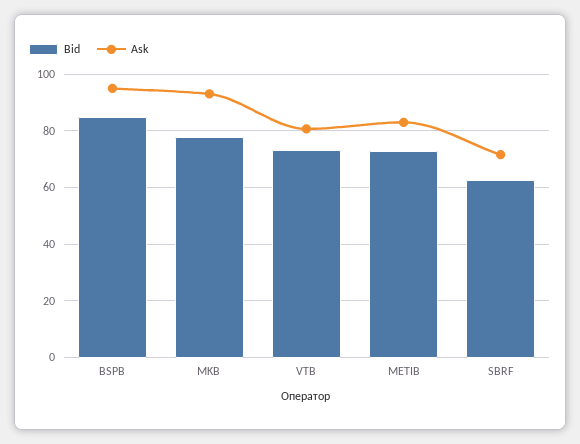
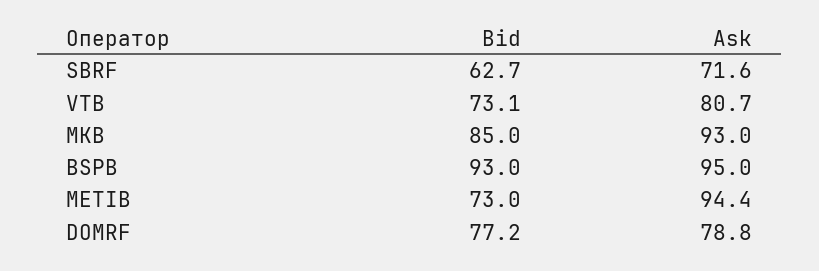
Bid, BSPB: 85 -> 93
Bid, MKB: 77.5 -> 85
Ask, METIB: 82.5 -> 94.4
Bid, DOMRF: none -> 77.2
Ask, DOMRF: none -> 78.8

